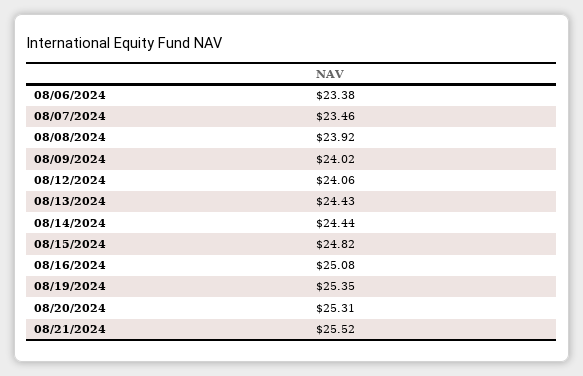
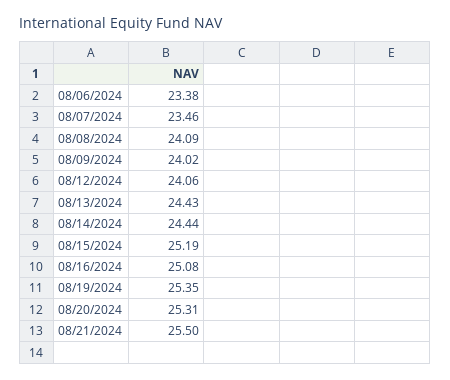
08/08/2024: 23.92 -> 24.09
08/15/2024: 24.82 -> 25.19
08/21/2024: 25.52 -> 25.5

